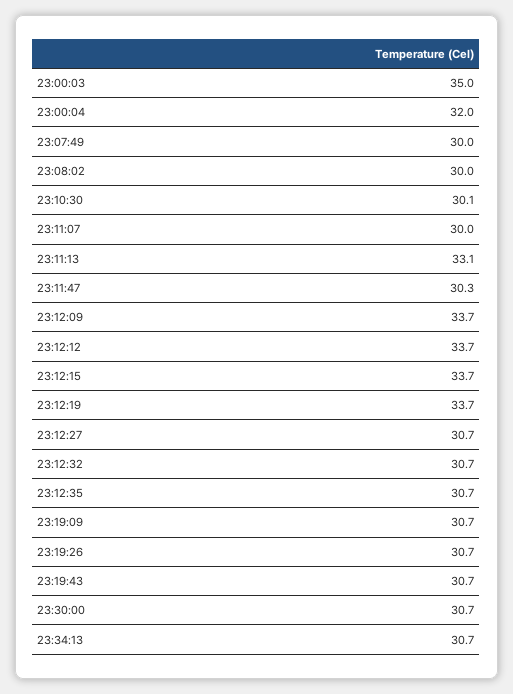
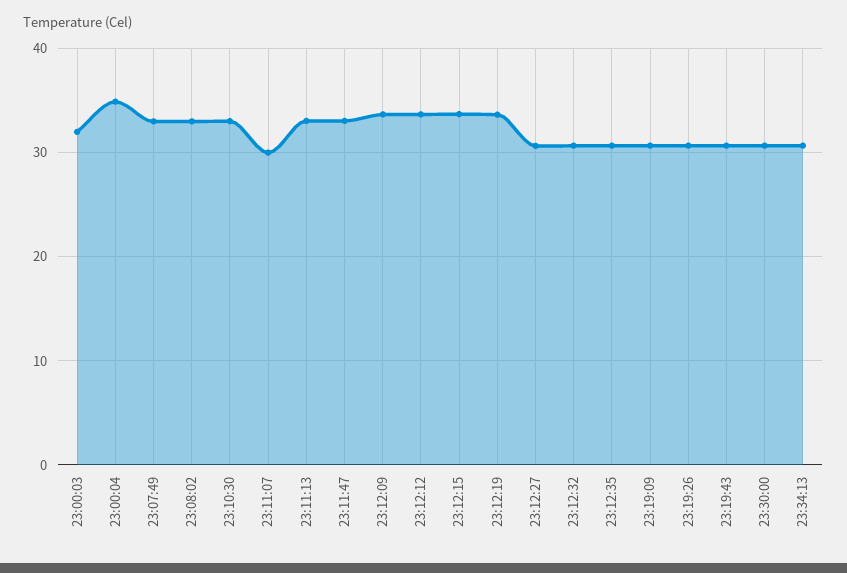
23:00:03: 35 -> 32
23:00:04: 32 -> 35
23:07:49: 30 -> 33
23:08:02: 30 -> 33
23:10:30: 30.1 -> 33
23:11:47: 30.3 -> 33

